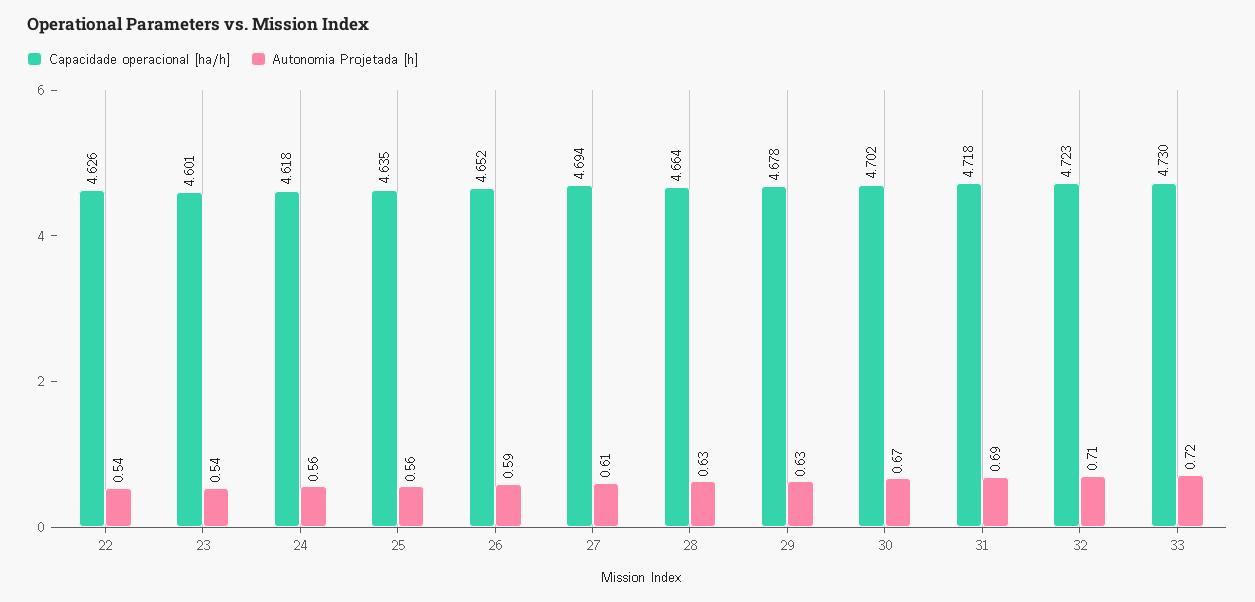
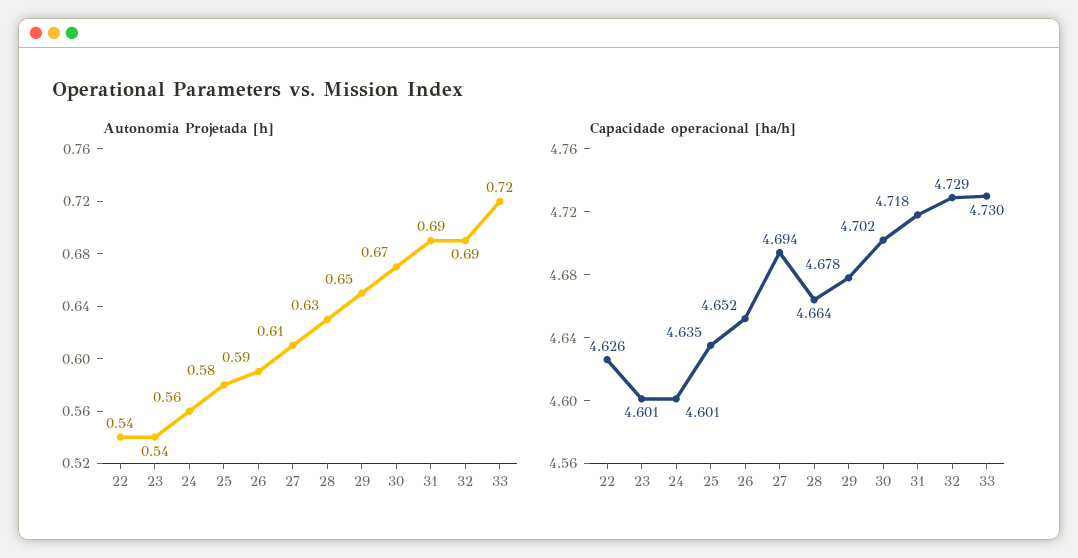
Capacidade operacional [ha/h], 24: 4.618 -> 4.601
Autonomia Projetada [h], 25: 0.56 -> 0.58
Autonomia Projetada [h], 29: 0.63 -> 0.65
Capacidade operacional [ha/h], 32: 4.723 -> 4.729
Autonomia Projetada [h], 32: 0.71 -> 0.69

